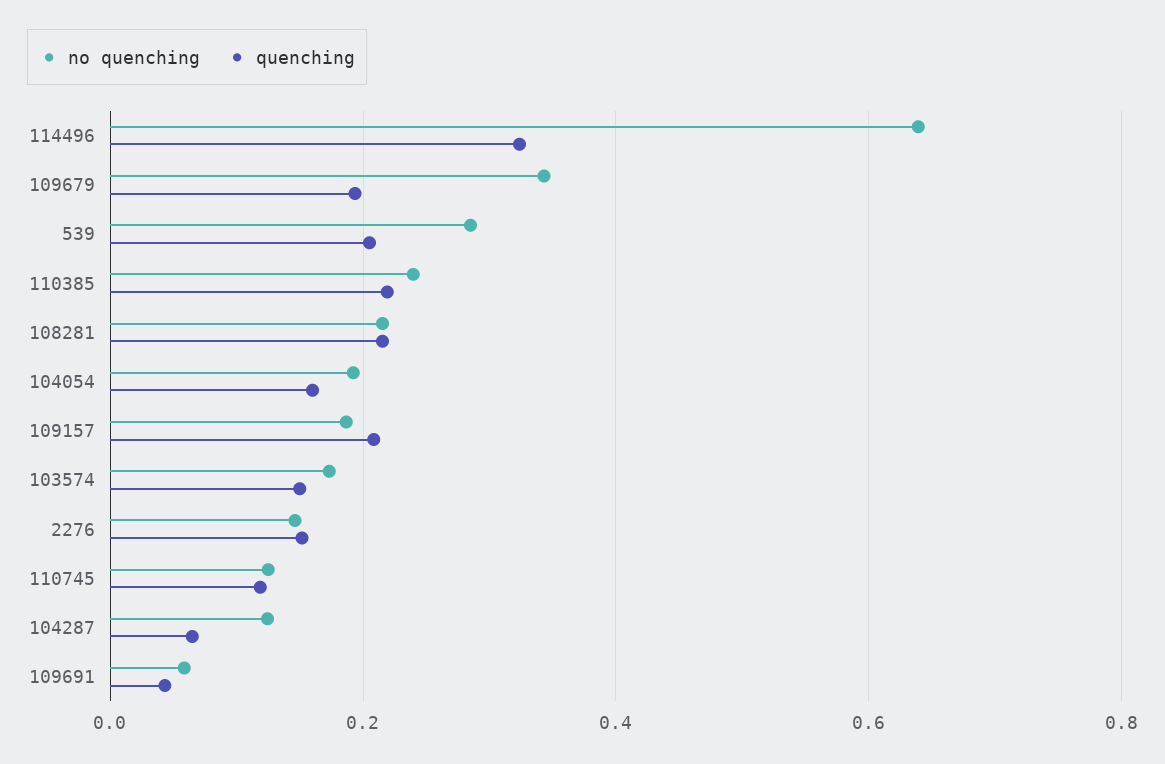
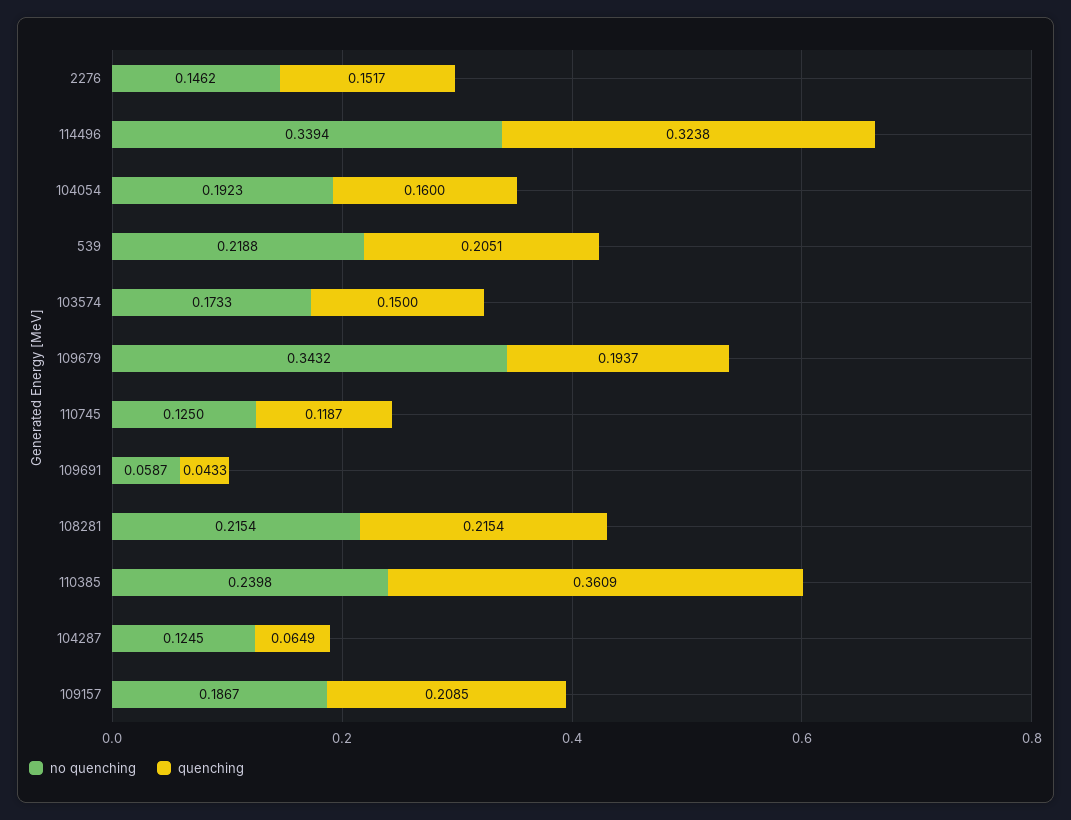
no quenching, 114496: 0.64 -> 0.3394
no quenching, 539: 0.28 -> 0.2188
quenching, 110385: 0.22 -> 0.3609

